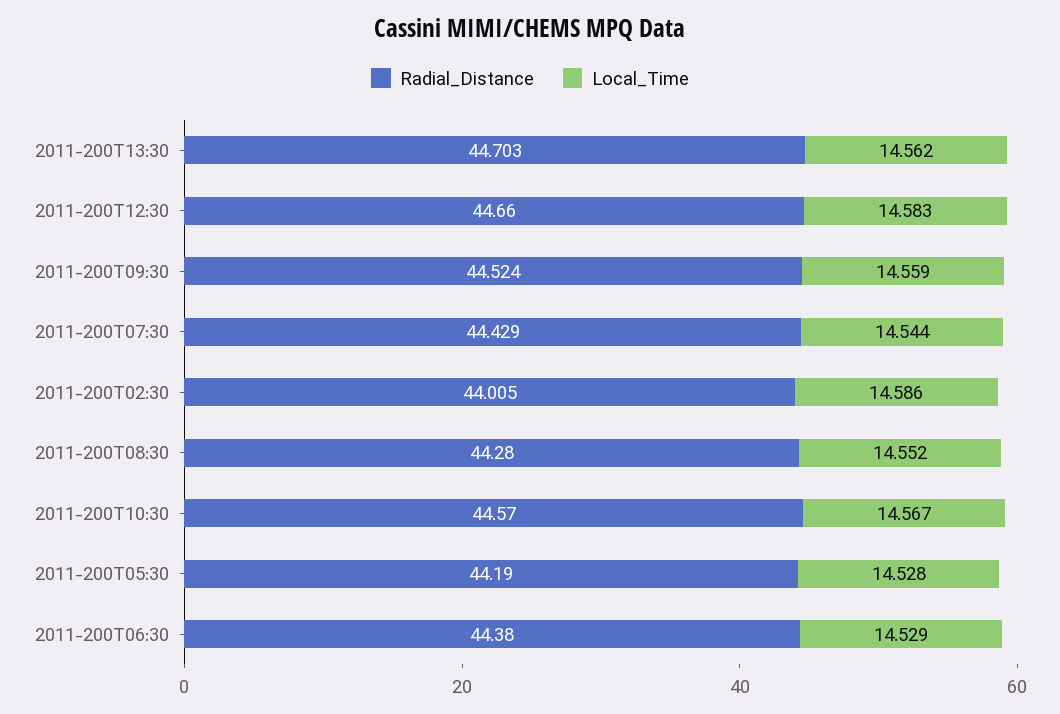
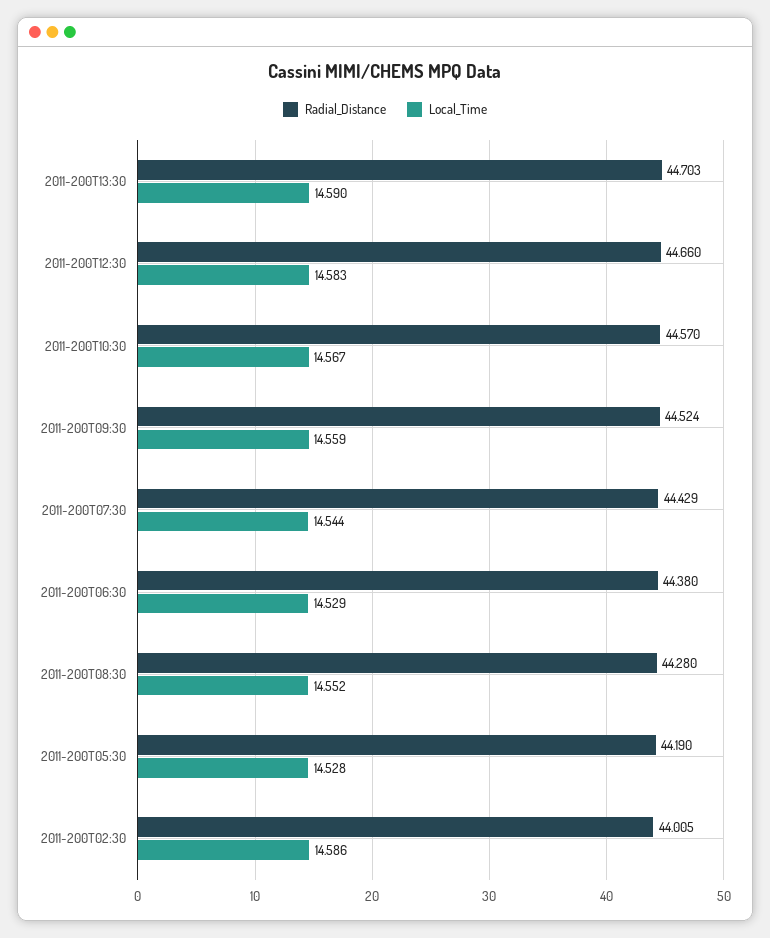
Local_Time, 2011-200T13:30: 14.562 -> 14.59

